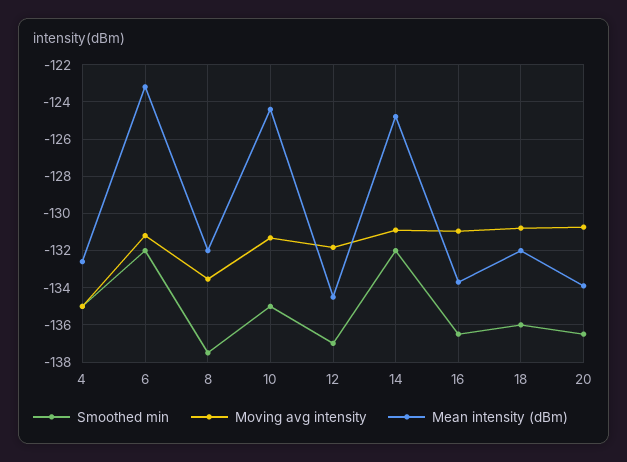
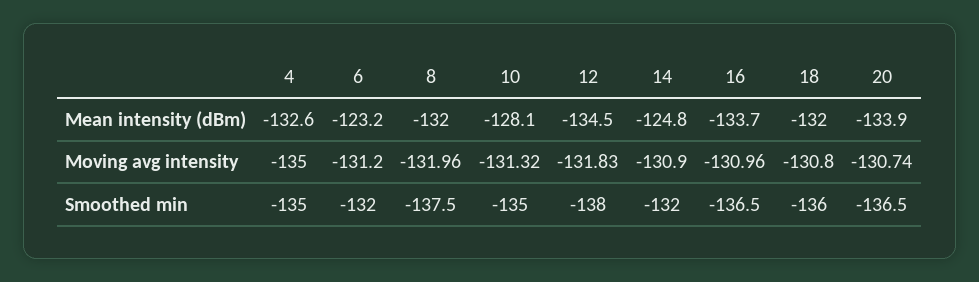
Moving avg intensity, 8: -133.5 -> -131.96
Mean intensity (dBm), 10: -124.5 -> -128.1
Smoothed min, 12: -137 -> -138

